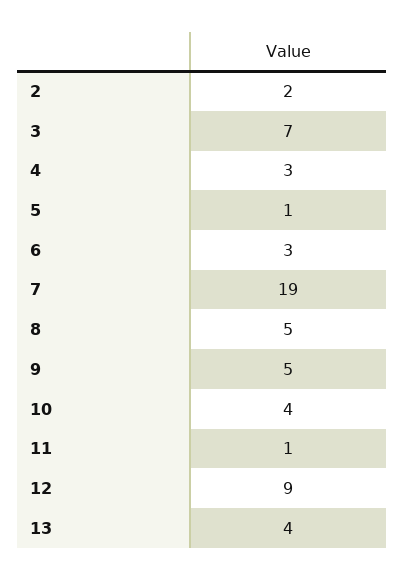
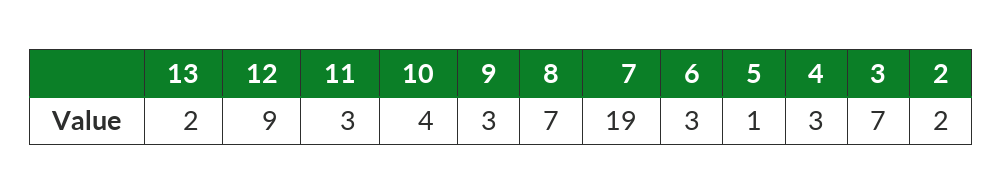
8: 5 -> 7
9: 5 -> 3
11: 1 -> 3
13: 4 -> 2

